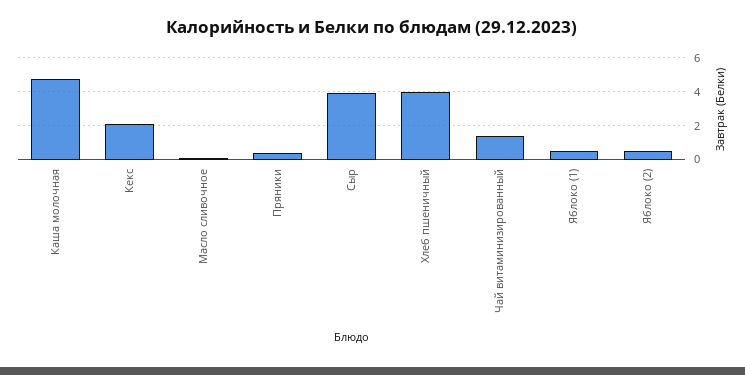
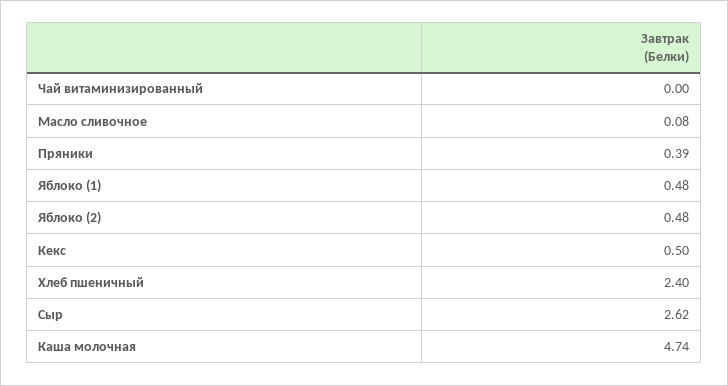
Кекс: 2 -> 0.5
Сыр: 4 -> 2.62
Хлеб пшеничный: 4 -> 2.4
Чай витаминизированный: 1.5 -> 0

